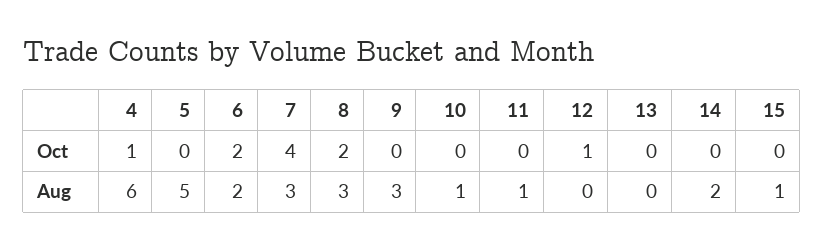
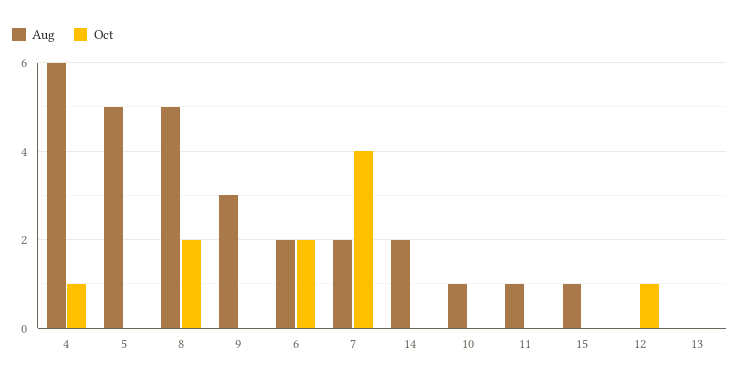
Aug, 7: 3 -> 2
Aug, 8: 3 -> 5

